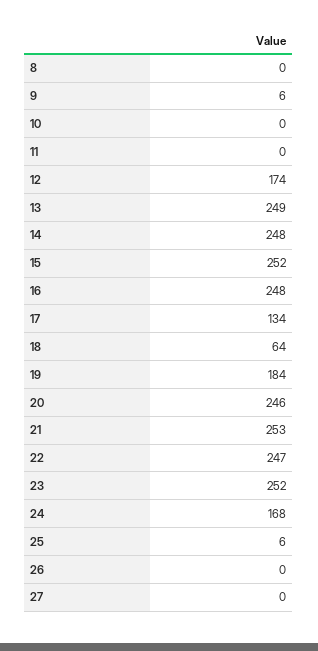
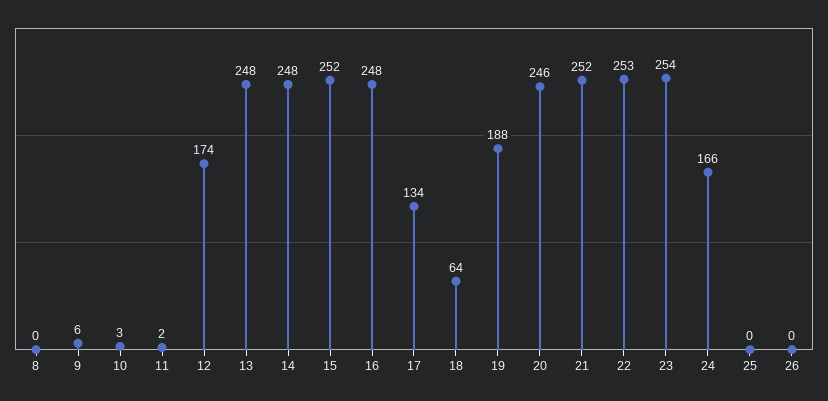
10: 0 -> 3
11: 0 -> 2
13: 249 -> 248
19: 184 -> 188
21: 253 -> 252
22: 247 -> 253
23: 252 -> 254
24: 168 -> 166
25: 6 -> 0
27: 0 -> none

